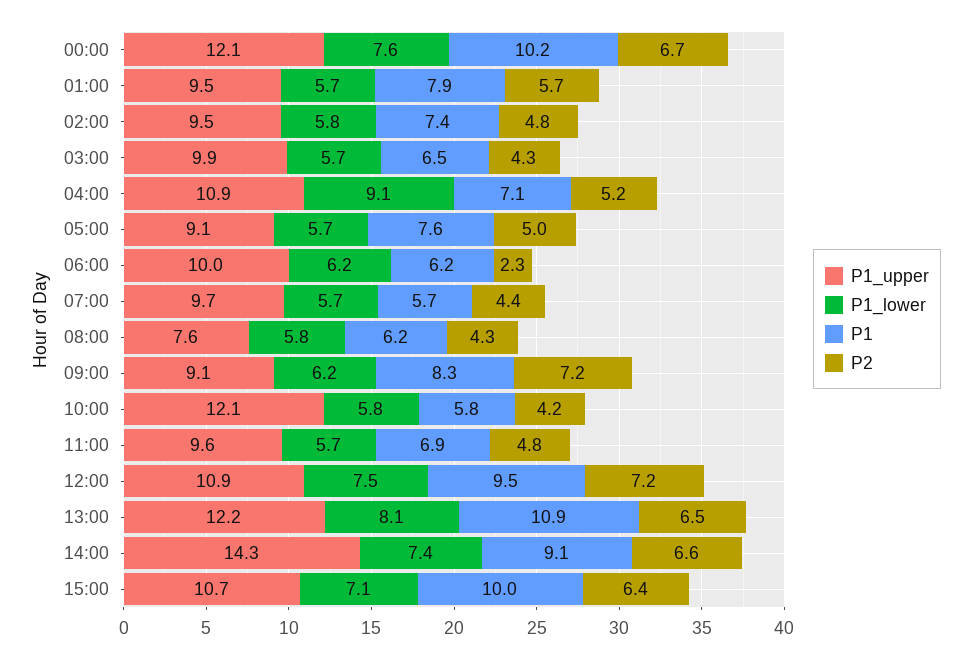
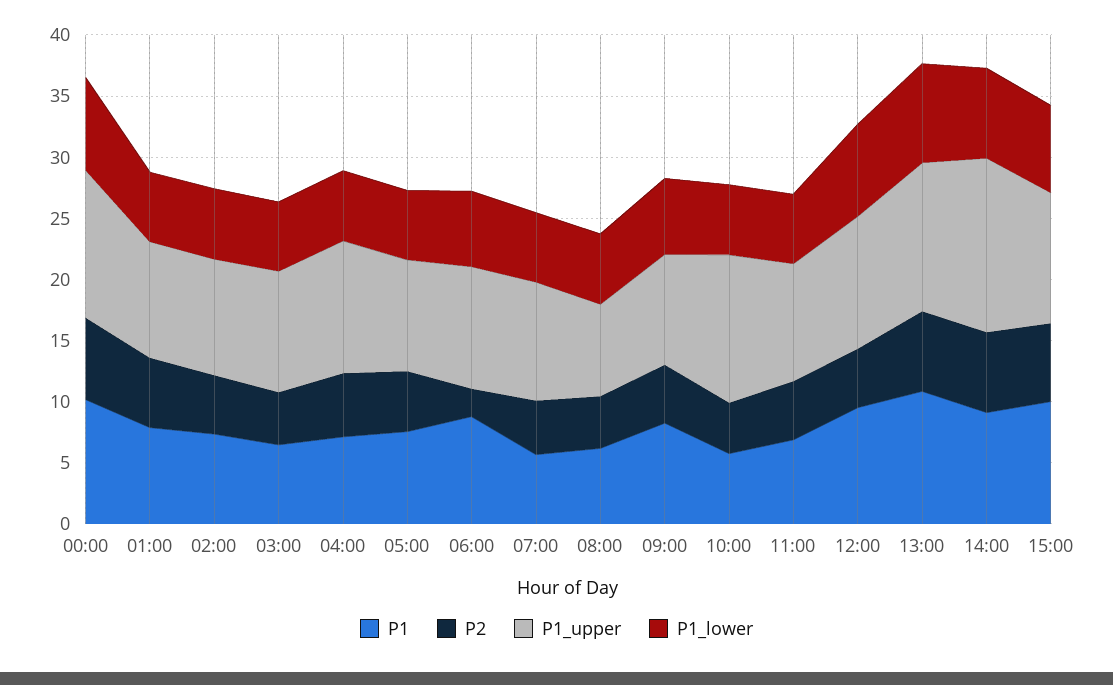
P1_lower, 04:00: 9.1 -> 6
P1, 06:00: 6.2 -> 9
P2, 09:00: 7.2 -> 5
P2, 12:00: 7.2 -> 5

